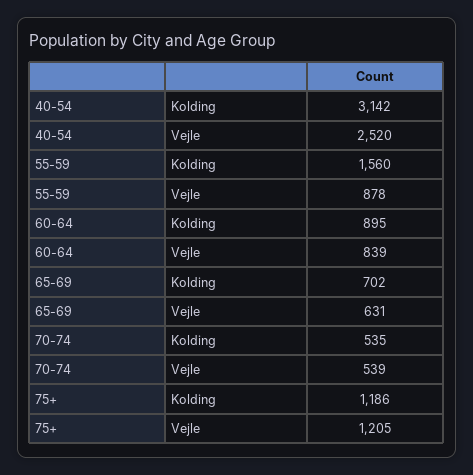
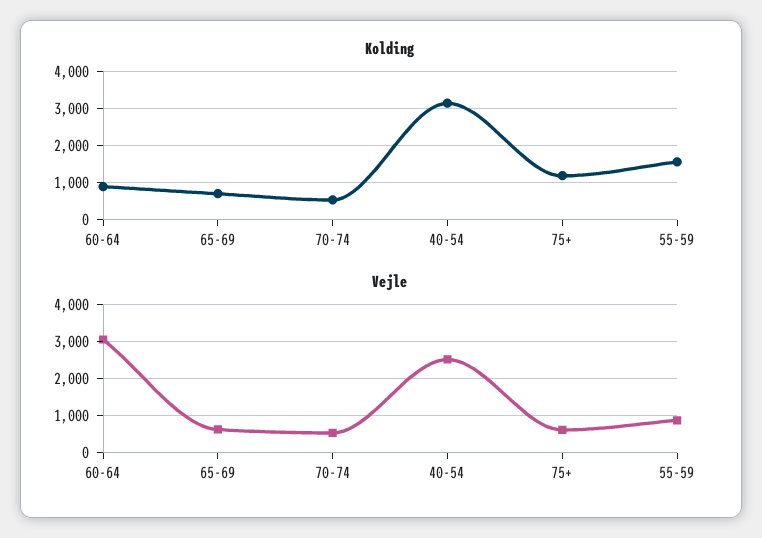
Vejle, 60-64: 839 -> 3000
Vejle, 75+: 1205 -> 600

